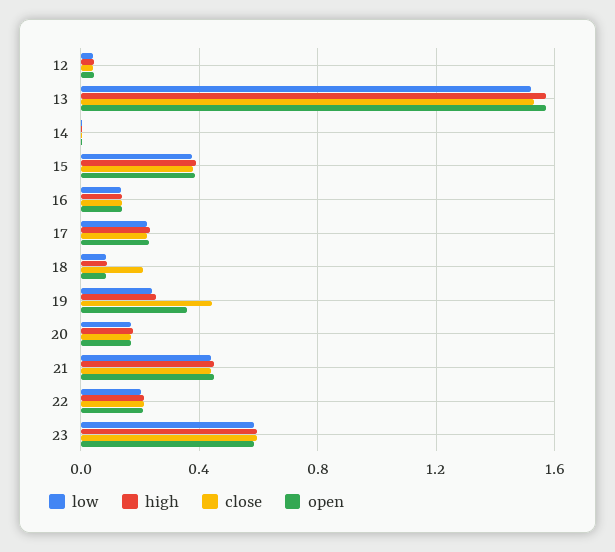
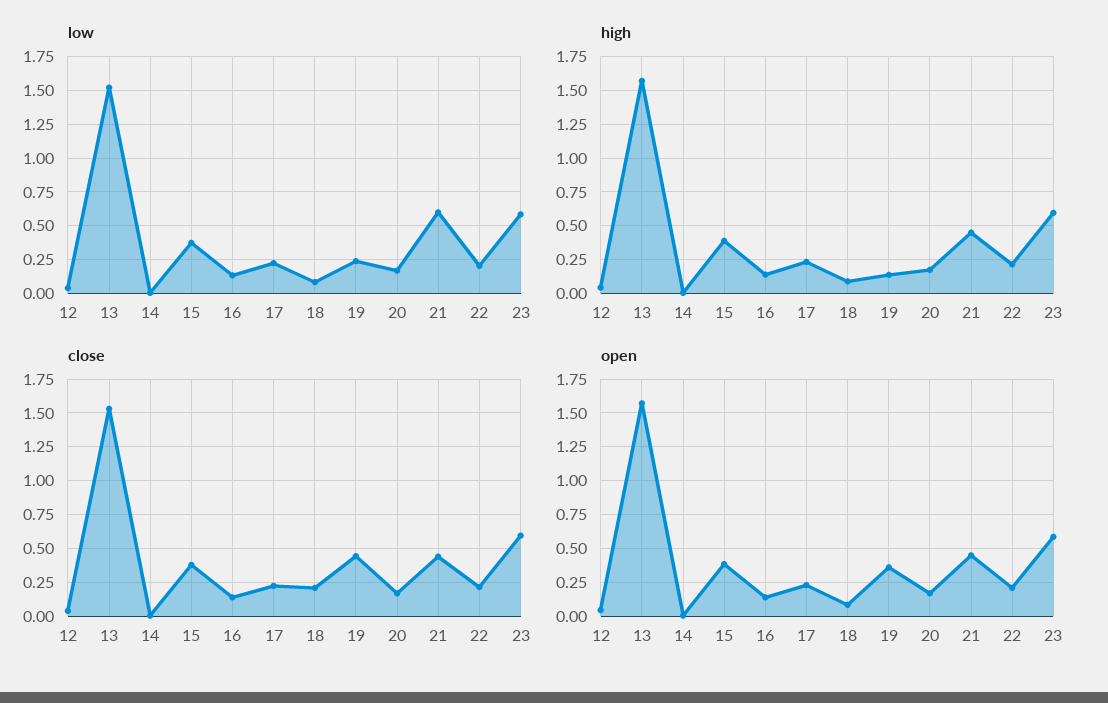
high, 19: 0.25 -> 0.15
low, 21: 0.45 -> 0.6

